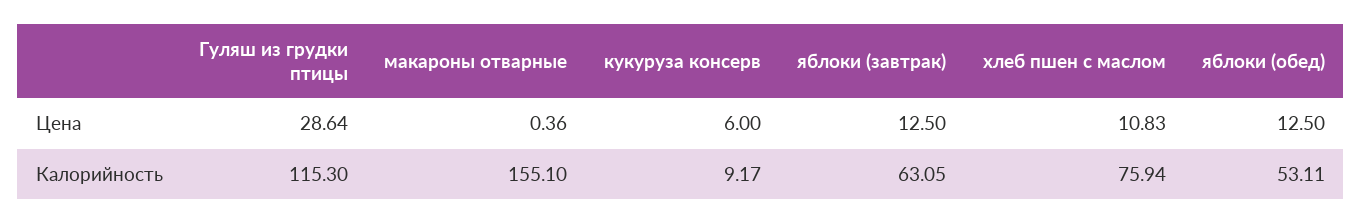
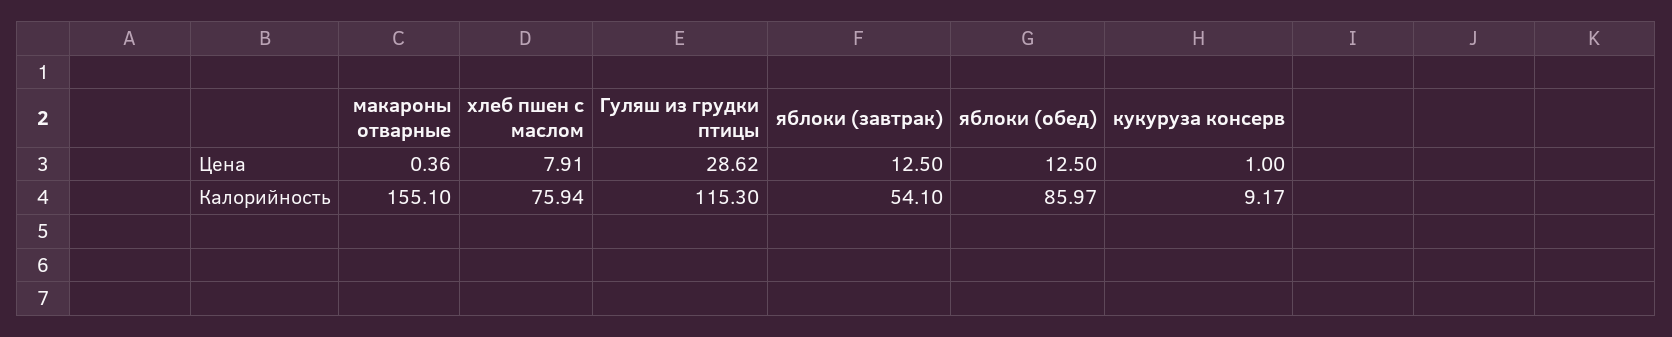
Гуляш из грудки птицы, Цена: 28.64 -> 28.62
кукуруза консерв, Цена: 6 -> 1
хлеб пшен с маслом, Цена: 10.83 -> 7.91
яблоки (завтрак), Калорийность: 63.05 -> 54.1
яблоки (обед), Калорийность: 53.11 -> 85.97

